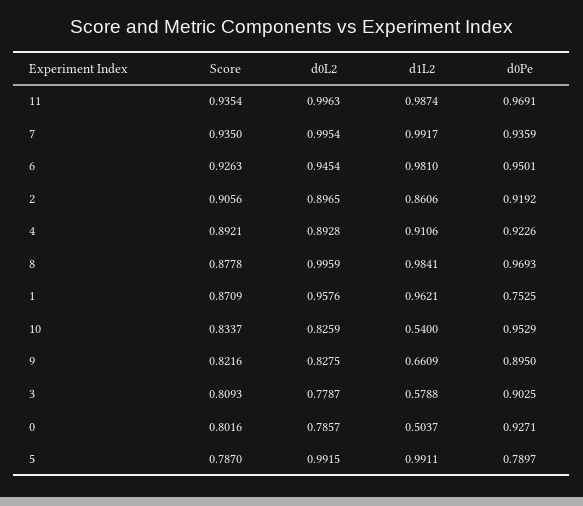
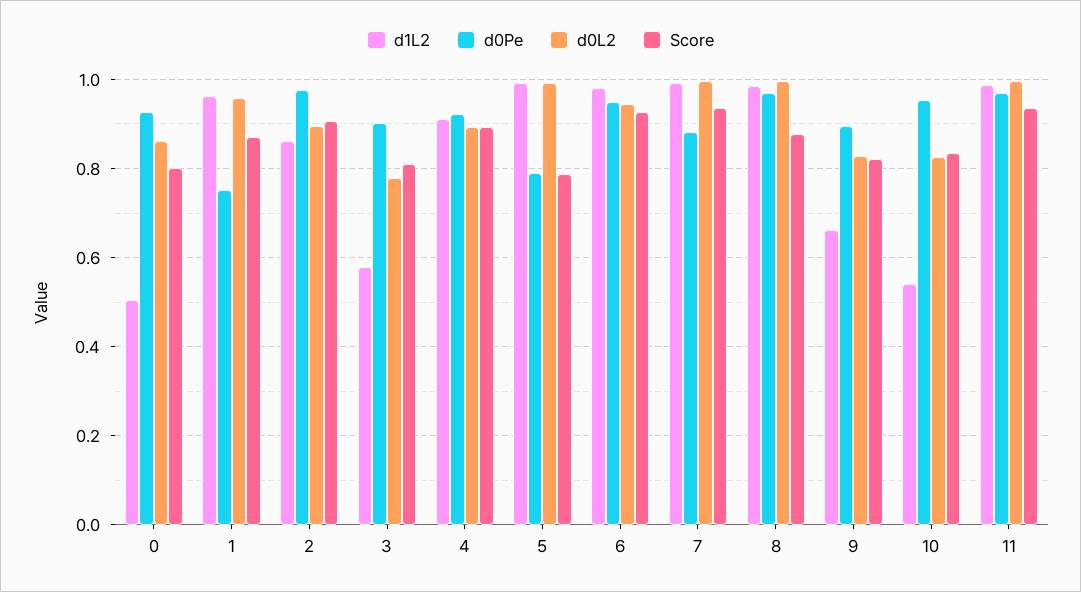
d0Pe, 7: 0.9359 -> 0.88
d0Pe, 2: 0.9192 -> 0.98
d0L2, 0: 0.7857 -> 0.86

